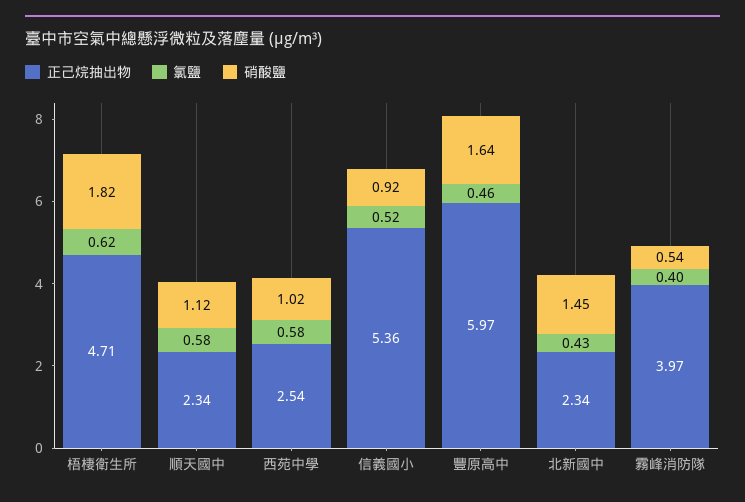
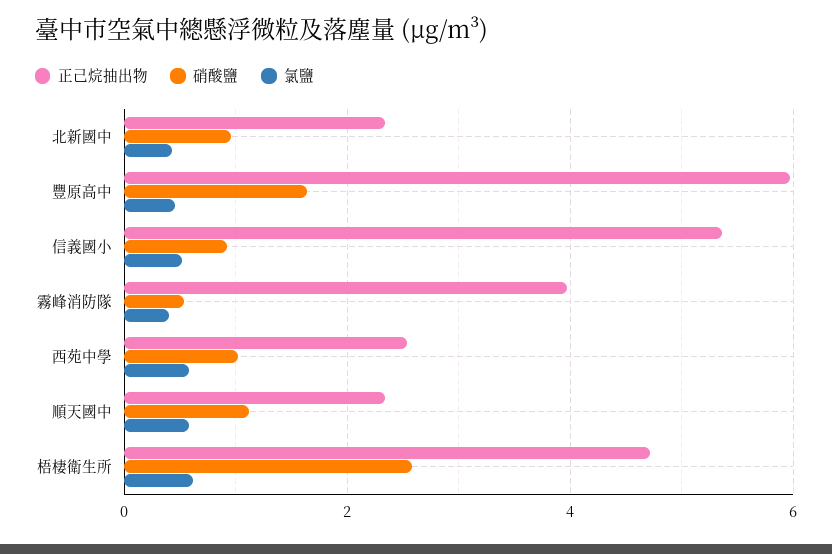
硝酸鹽, 梧棲衛生所: 1.82 -> 2.6
硝酸鹽, 北新國中: 1.45 -> 1

